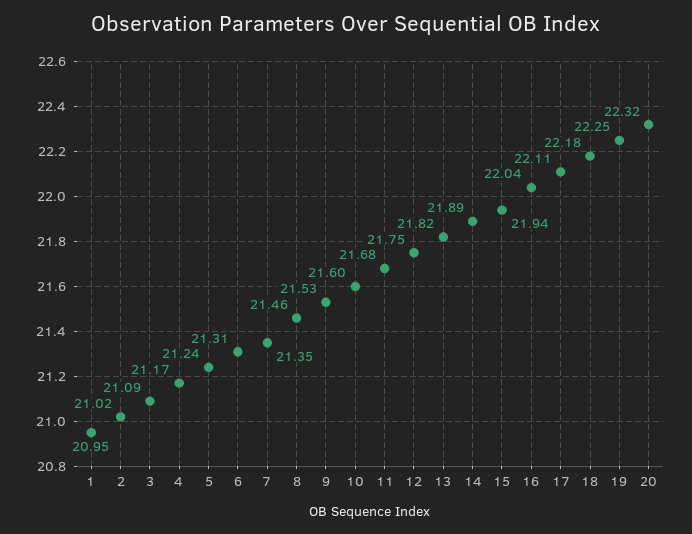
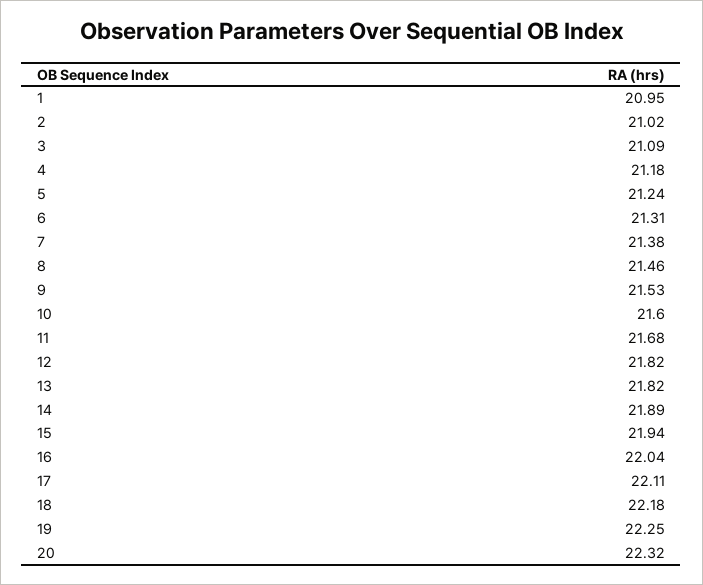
4: 21.17 -> 21.18
7: 21.35 -> 21.38
12: 21.75 -> 21.82

